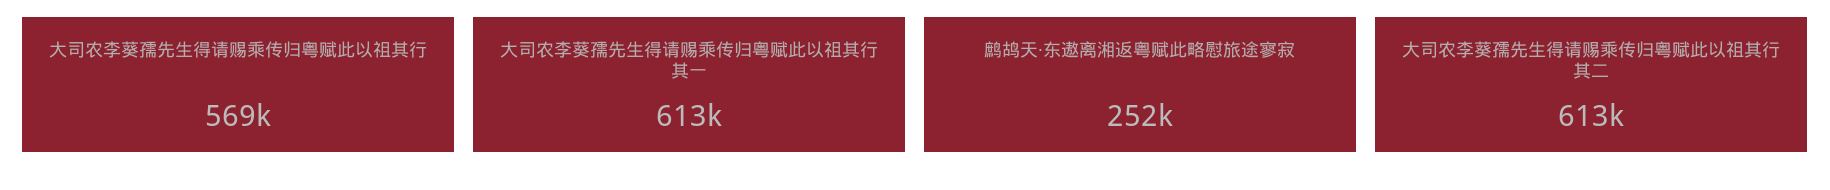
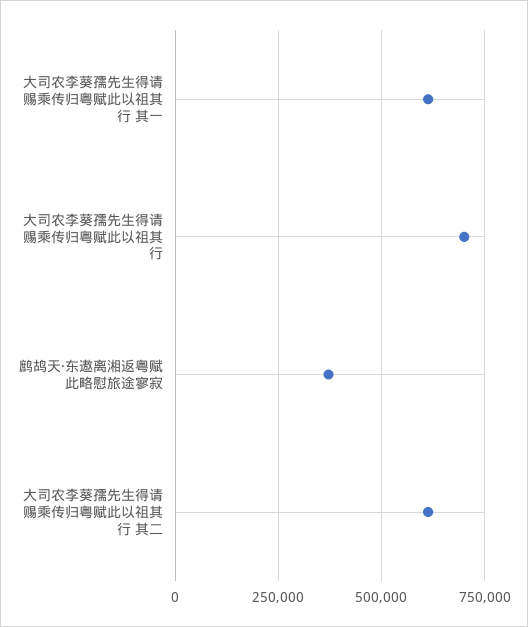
大司农李葵孺先生得请赐乘传归粤赋此以祖其行: 569000 -> 700000
鹧鸪天·东遨离湘返粤赋此略慰旅途寥寂: 252000 -> 375000

